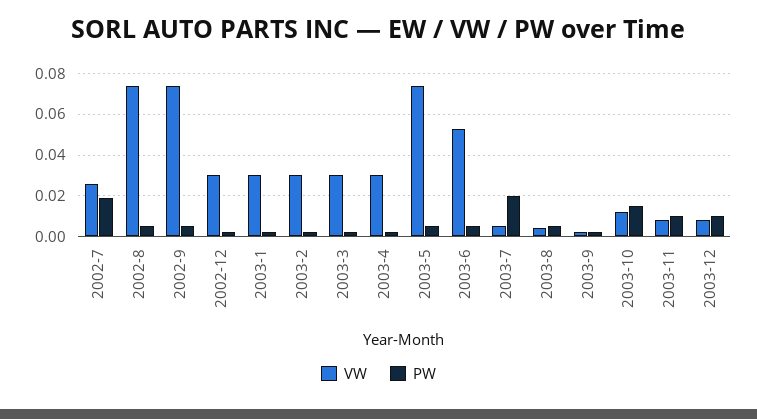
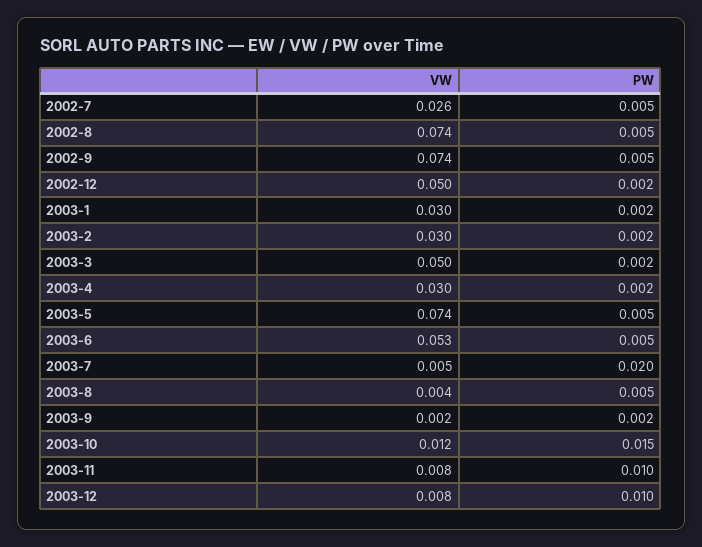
PW, 2002-7: 0.02 -> 0.005
VW, 2002-12: 0.03 -> 0.05
VW, 2003-3: 0.03 -> 0.05

